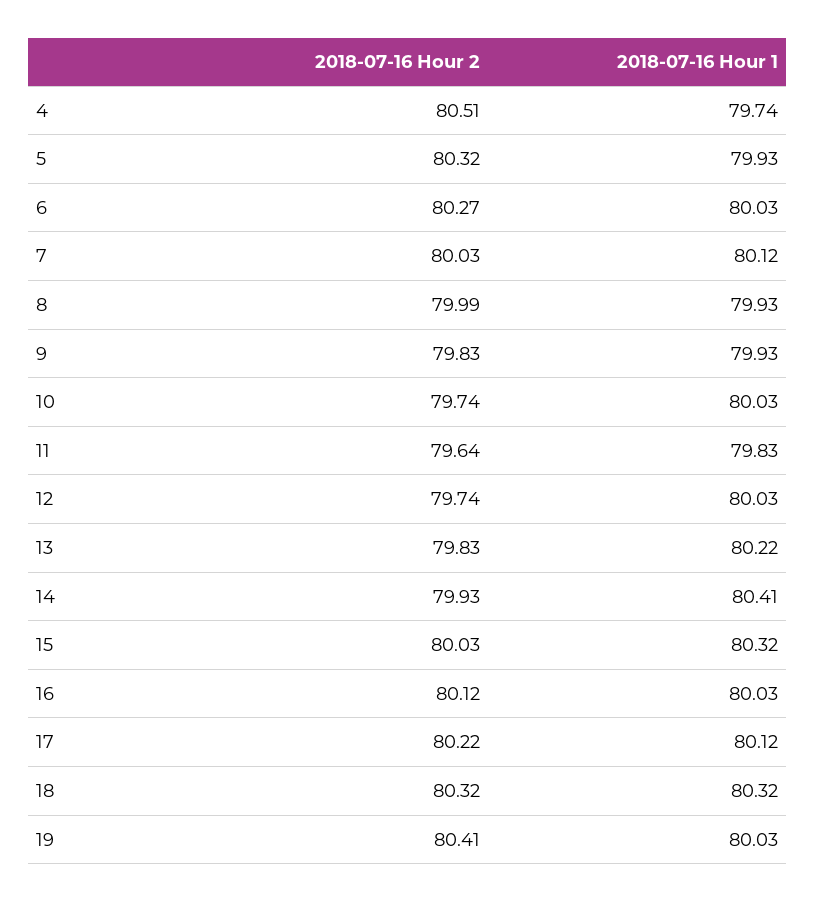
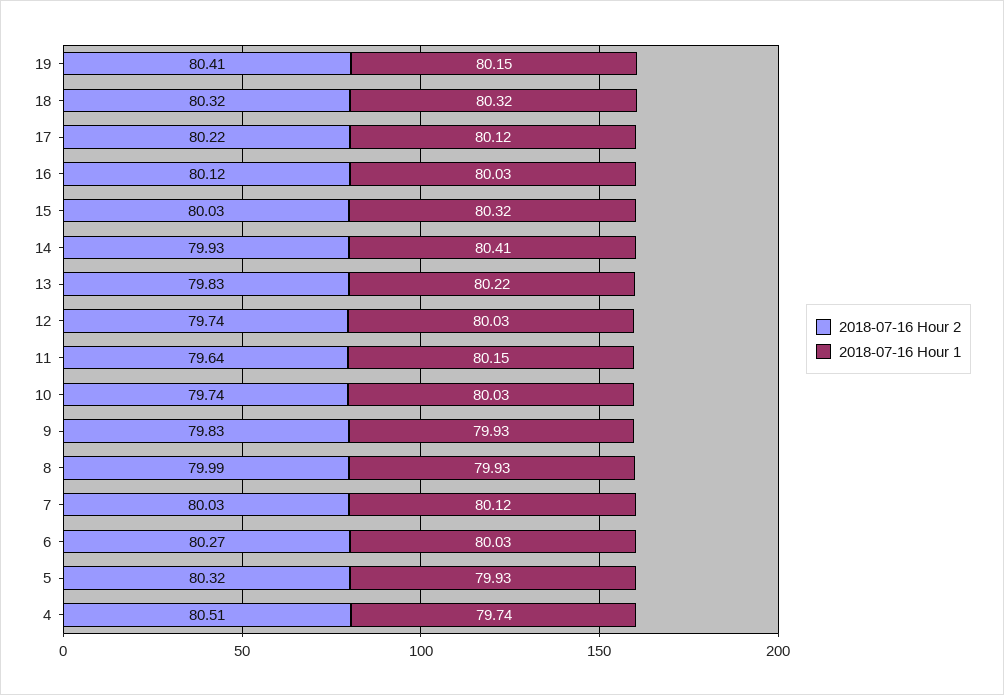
2018-07-16 Hour 1, 11: 79.83 -> 80.15
2018-07-16 Hour 1, 19: 80.03 -> 80.15

